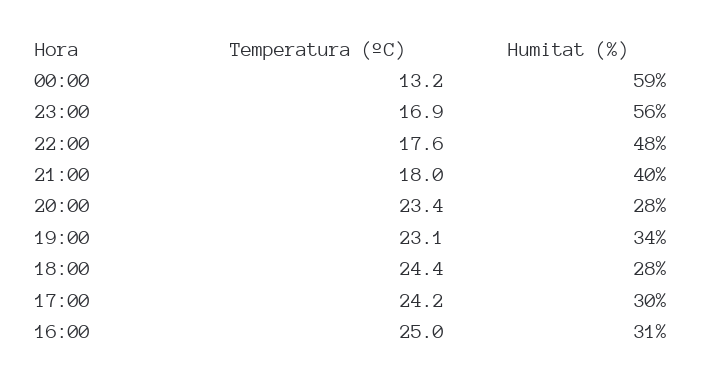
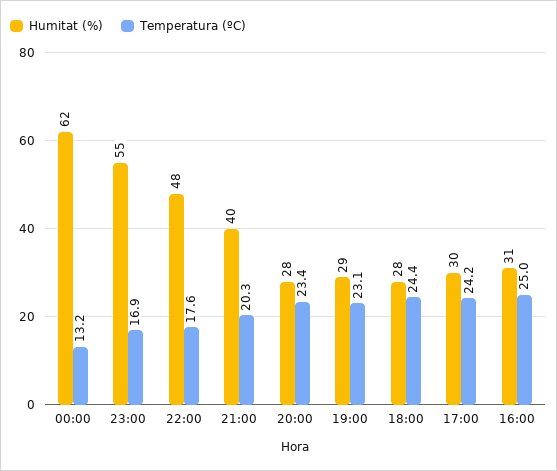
Humitat (%), 00:00: 59 -> 62
Humitat (%), 23:00: 56 -> 55
Temperatura (ºC), 21:00: 18 -> 20.3
Humitat (%), 19:00: 34 -> 29

